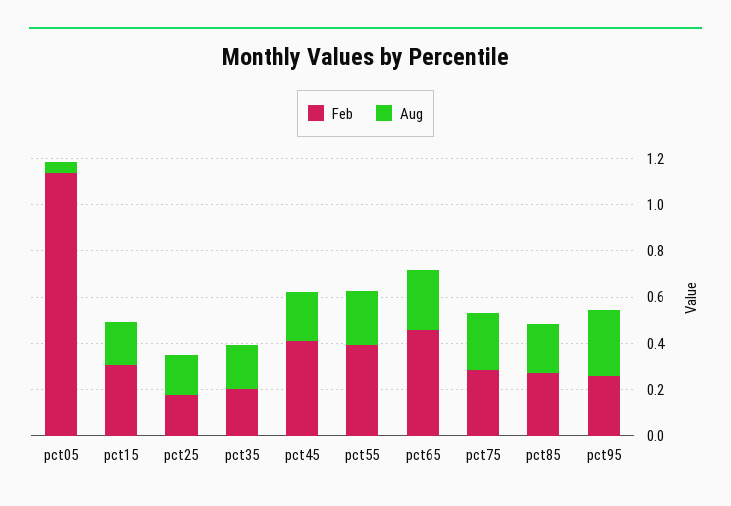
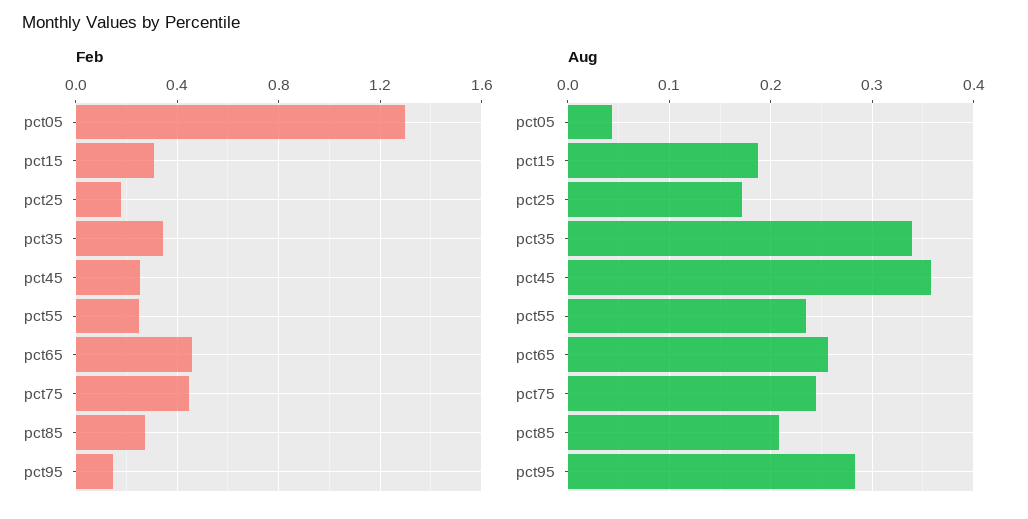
Feb, pct05: 1.15 -> 1.3
Feb, pct35: 0.2 -> 0.35
Aug, pct35: 0.2 -> 0.34
Feb, pct45: 0.4 -> 0.25
Aug, pct45: 0.2 -> 0.36
Feb, pct55: 0.4 -> 0.25
Feb, pct75: 0.3 -> 0.45
Feb, pct95: 0.25 -> 0.15

